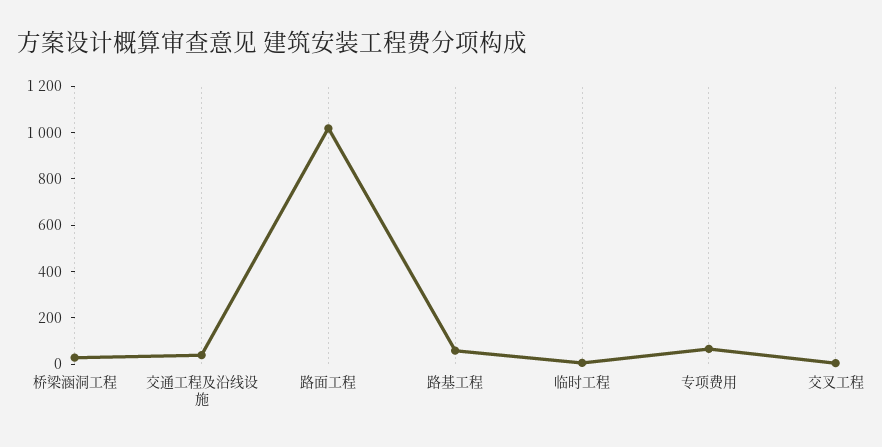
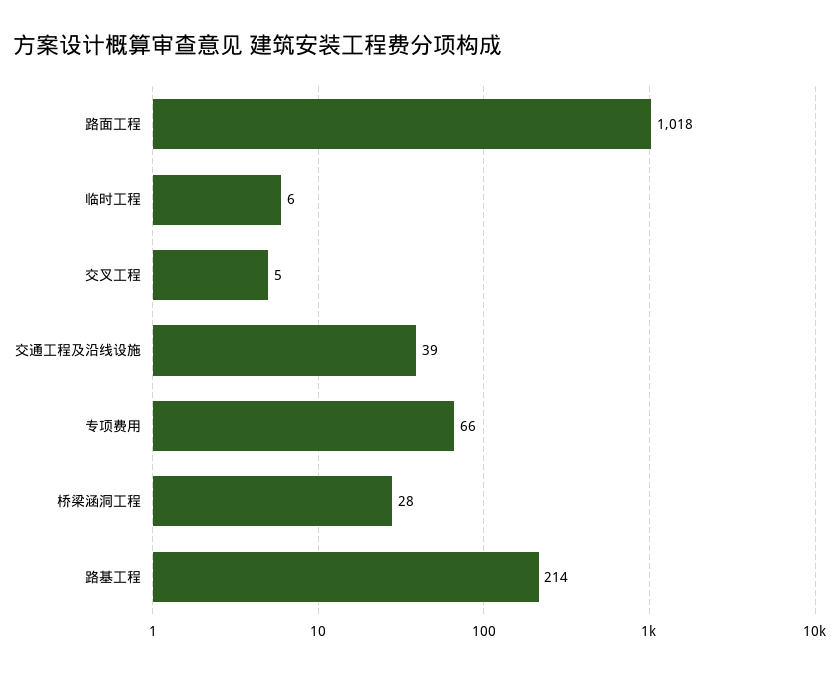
路基工程: 50 -> 214

